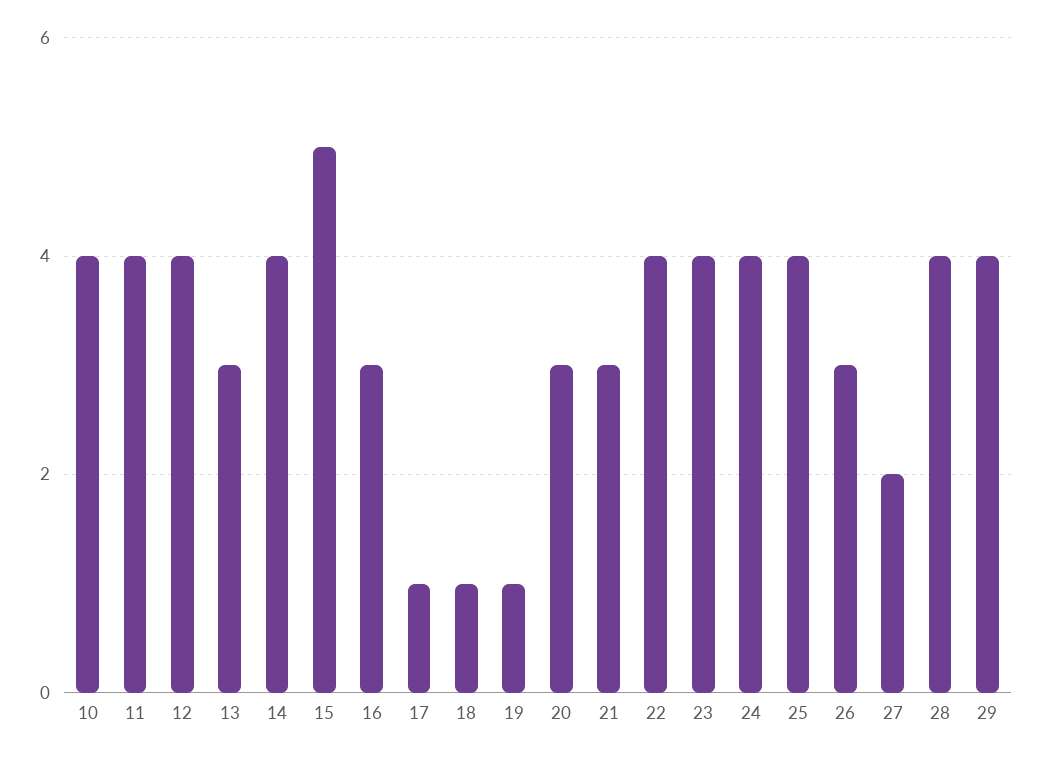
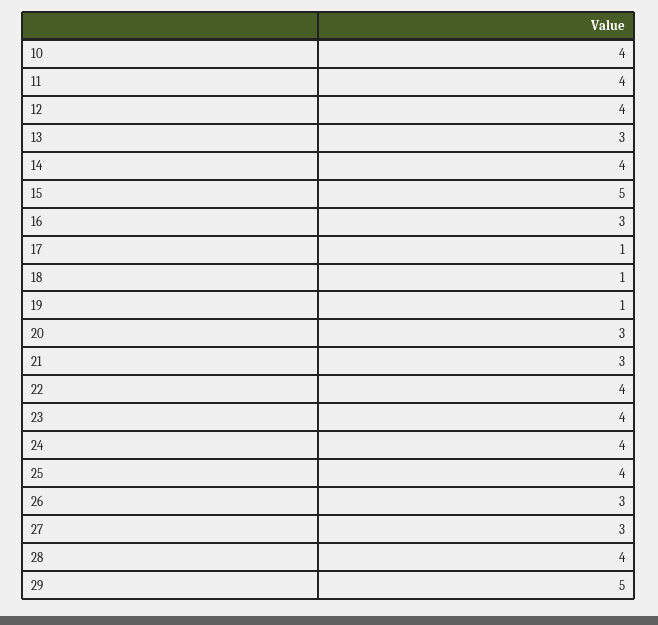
27: 2 -> 3
29: 4 -> 5

